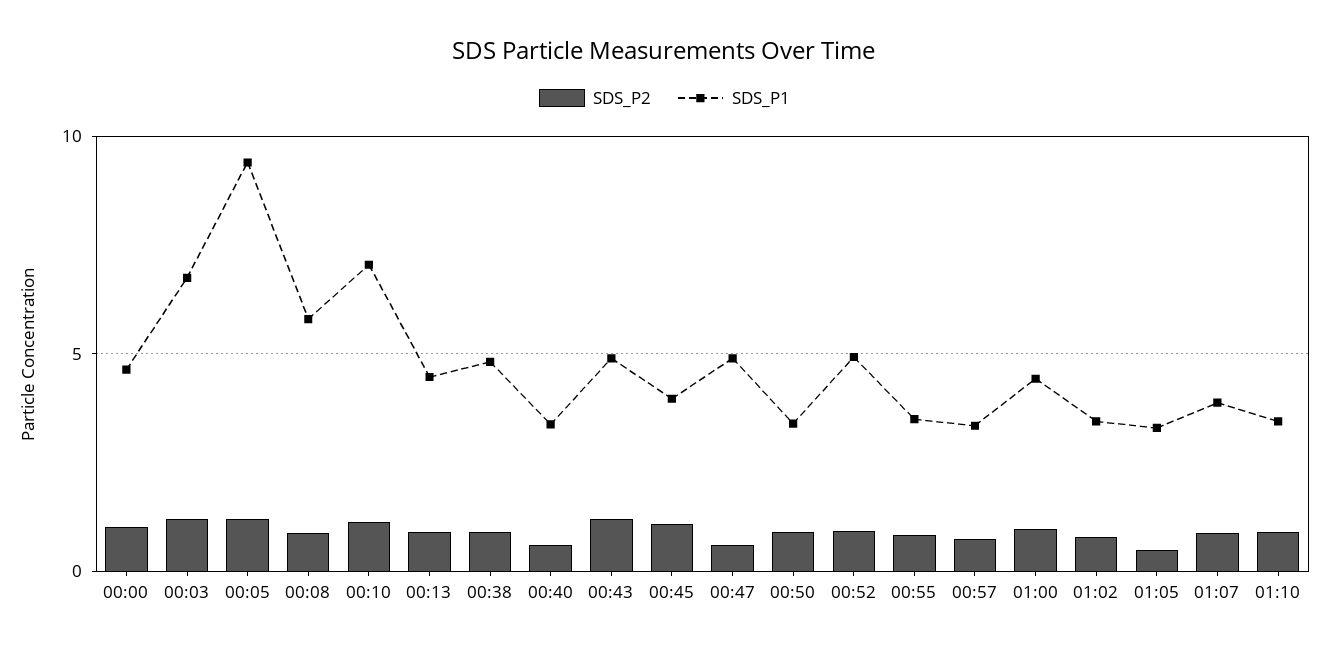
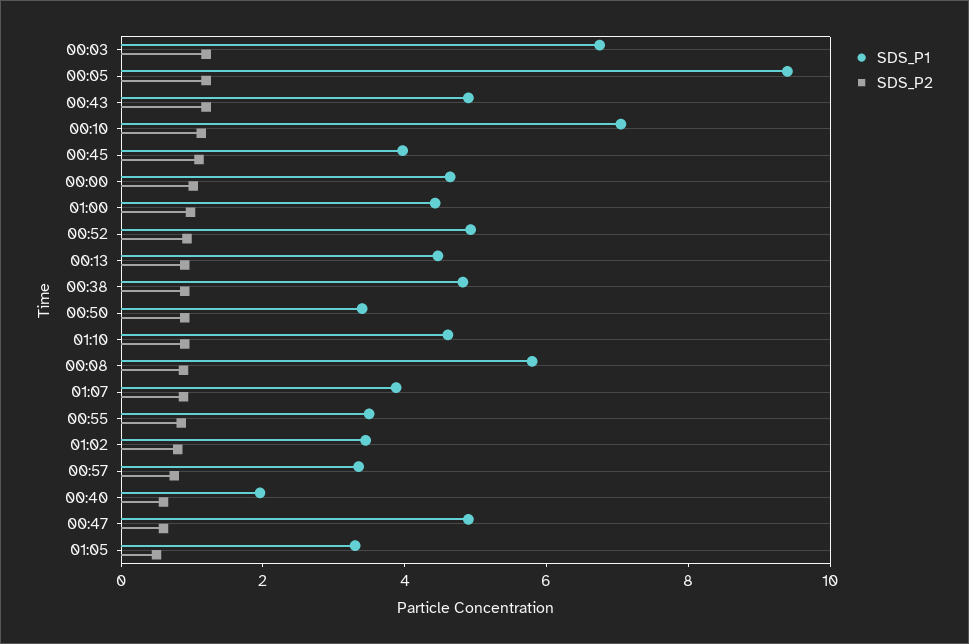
SDS_P1, 00:40: 3.5 -> 2
SDS_P1, 01:10: 3.5 -> 4.5

